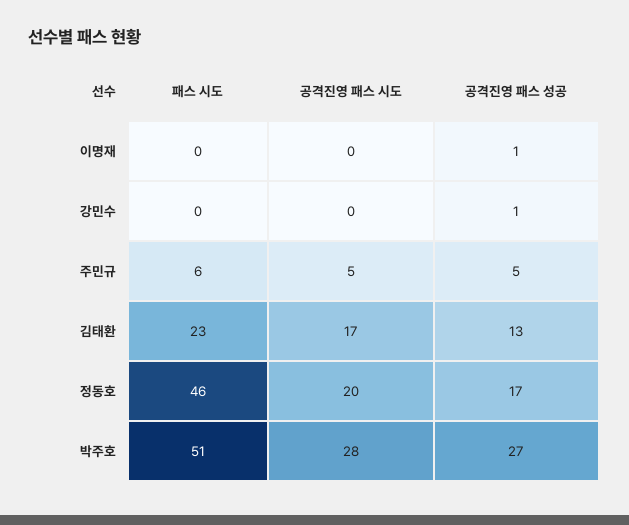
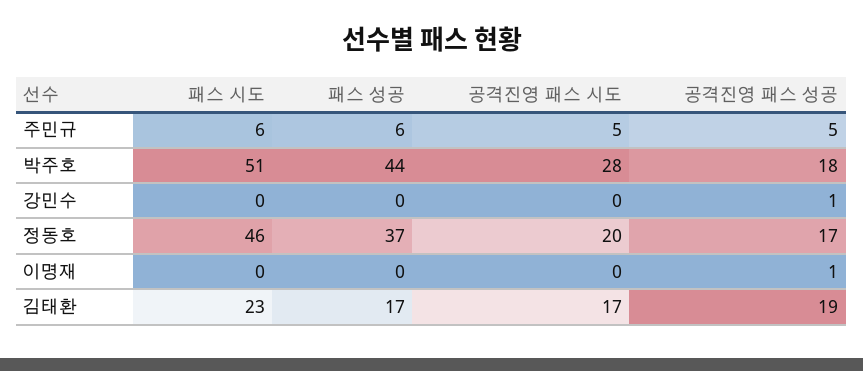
공격진영 패스 성공, 김태환: 13 -> 19
공격진영 패스 성공, 박주호: 27 -> 18
패스 성공, 주민규: none -> 6
패스 성공, 박주호: none -> 44
패스 성공, 강민수: none -> 0
패스 성공, 정동호: none -> 37
패스 성공, 이명재: none -> 0
패스 성공, 김태환: none -> 17

